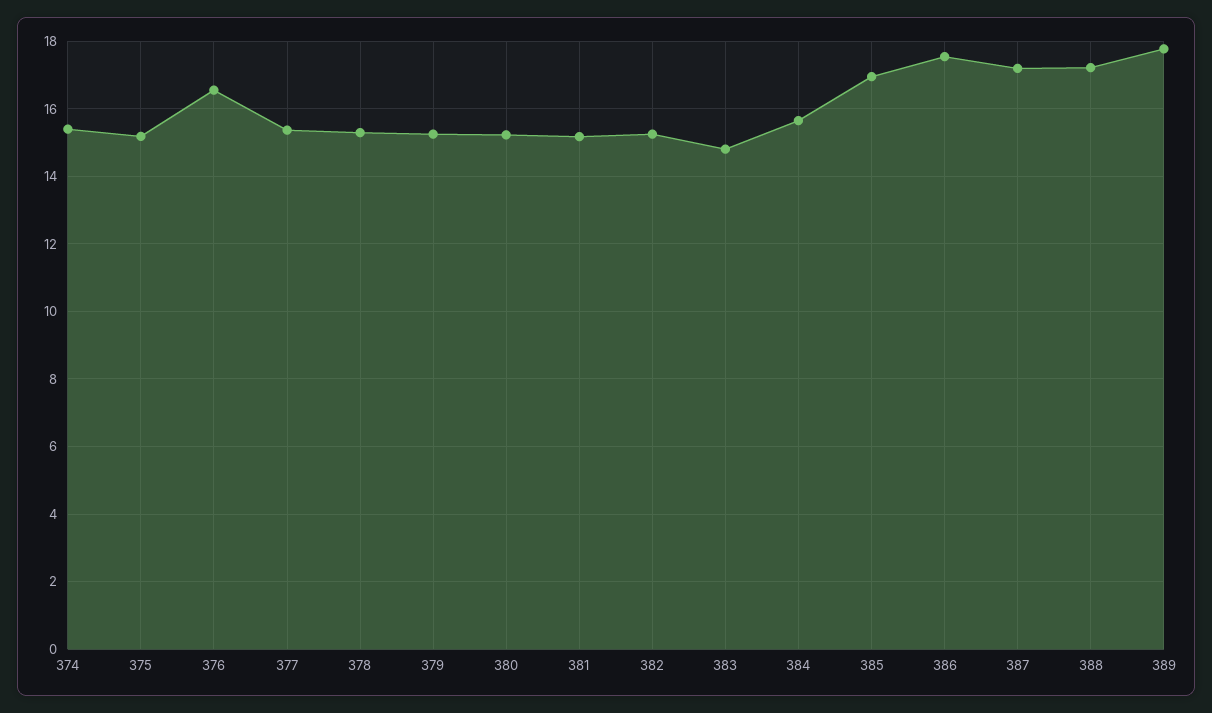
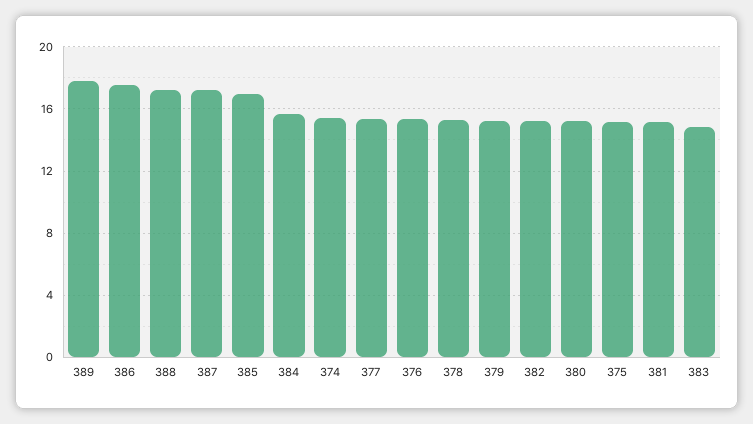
376: 16.6 -> 15.5

